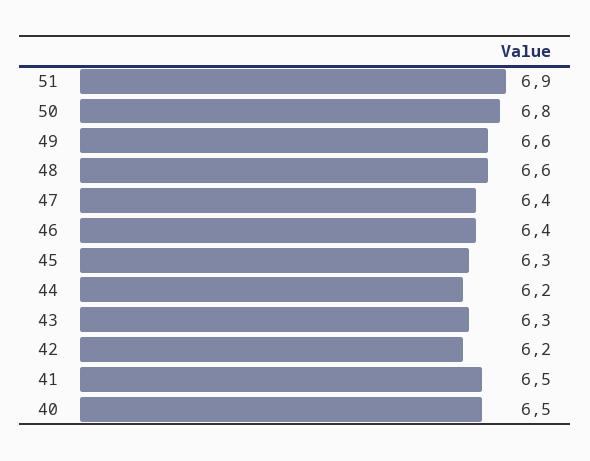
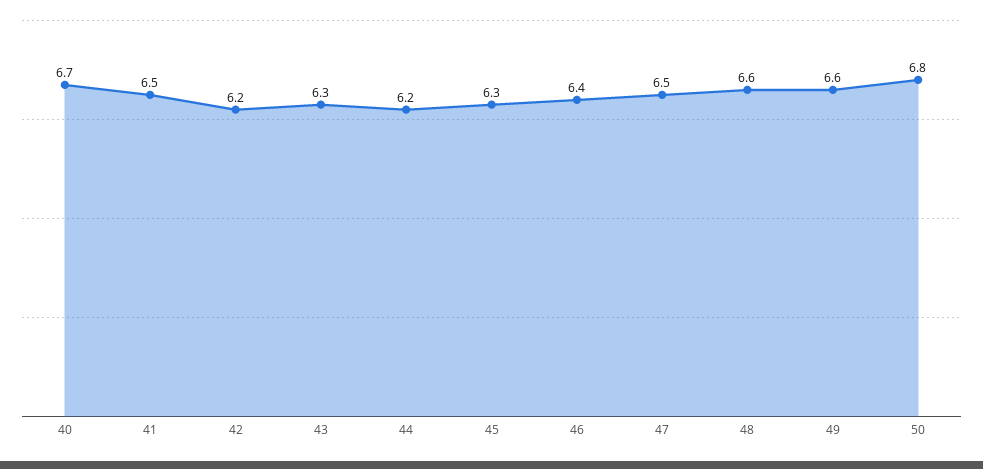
51: 6.9 -> none
47: 6.4 -> 6.5
40: 6.5 -> 6.7

